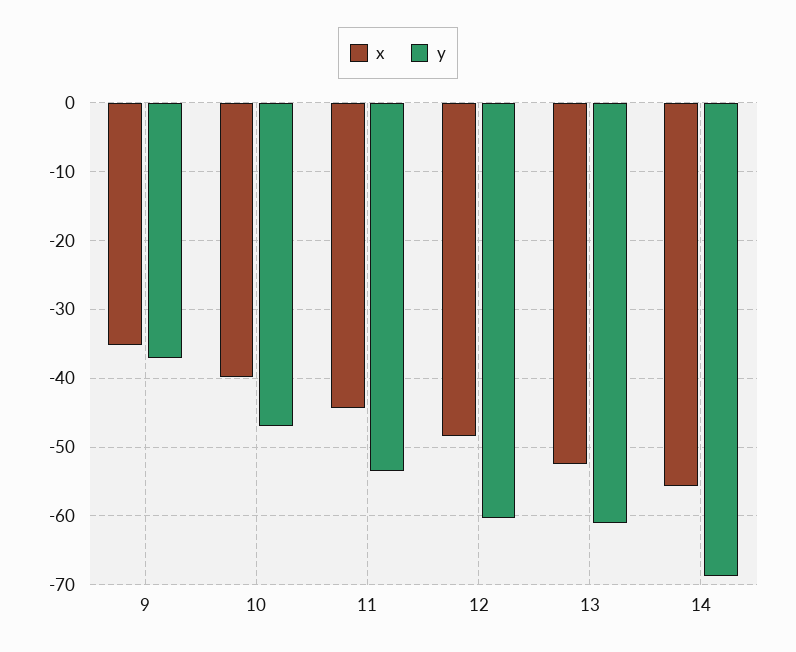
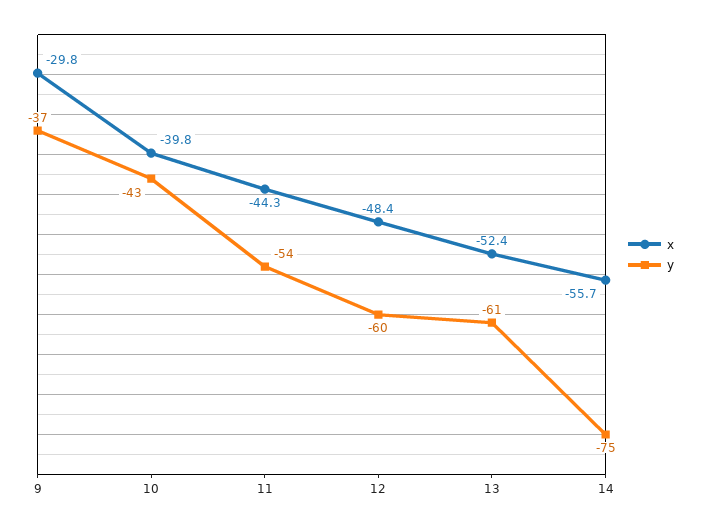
x, 9: -35 -> -29.8
y, 10: -47 -> -43
y, 14: -69 -> -75

